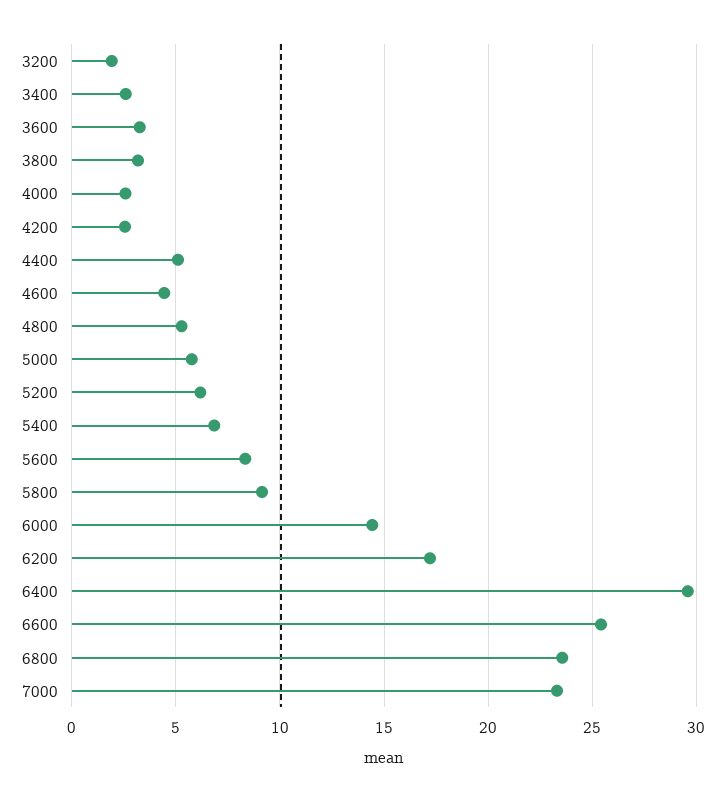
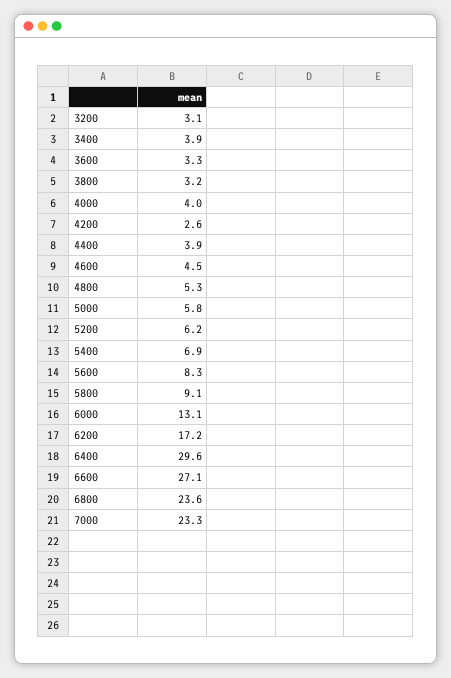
3200: 2 -> 3.1
3400: 2.5 -> 3.9
4000: 2.5 -> 4
4400: 5 -> 3.9
6000: 14.5 -> 13.1
6600: 25.5 -> 27.1

